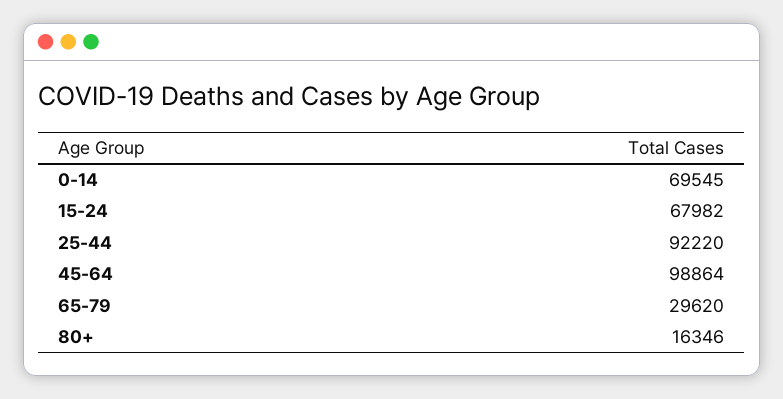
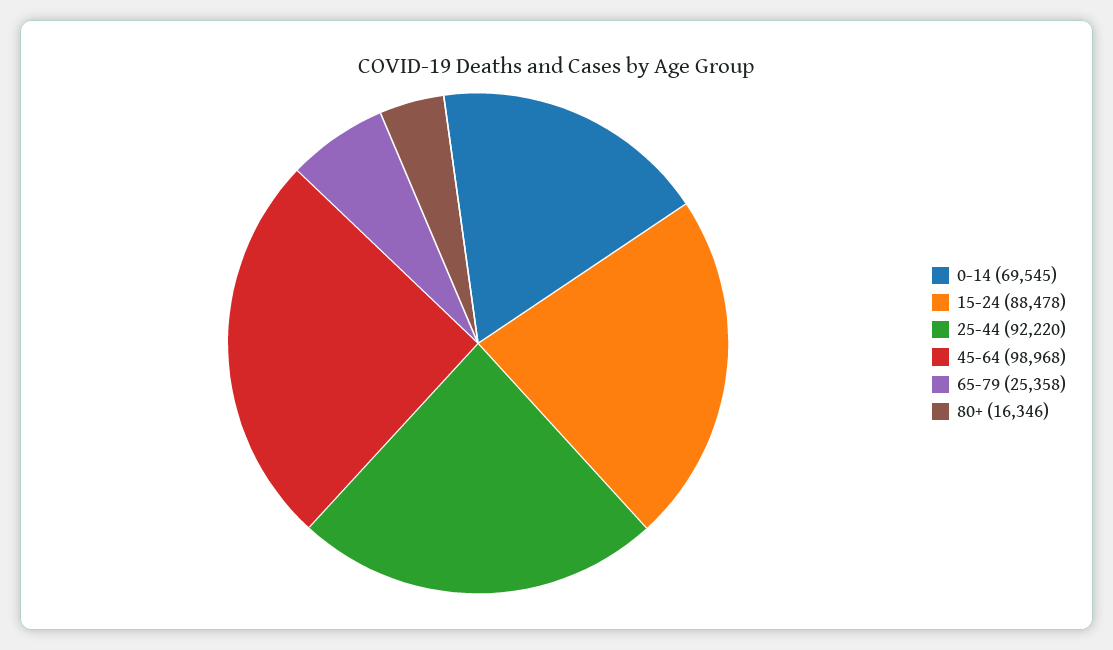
15-24: 67982 -> 88478
45-64: 98864 -> 98968
65-79: 29620 -> 25358

